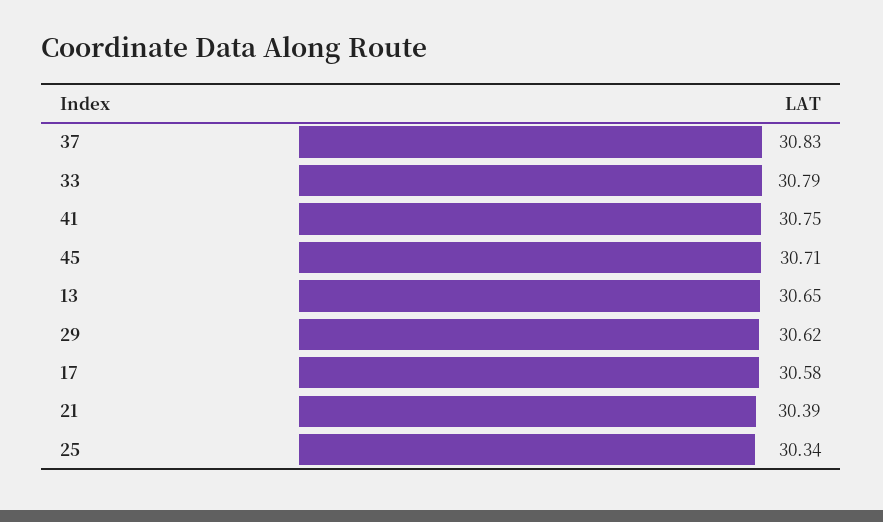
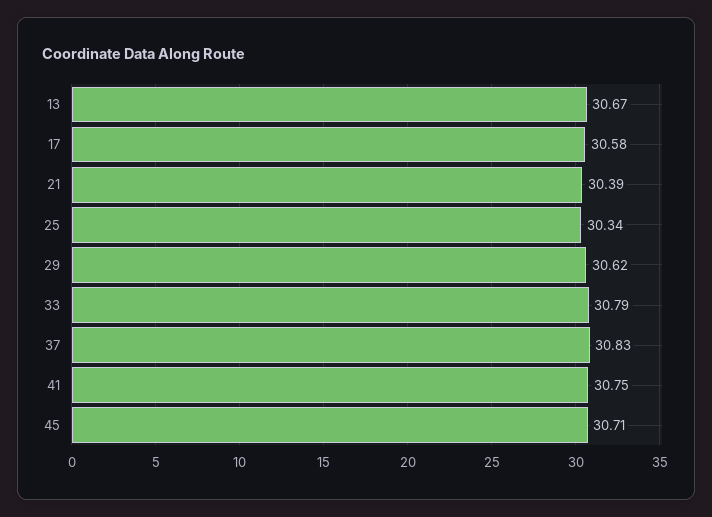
13: 30.65 -> 30.67

